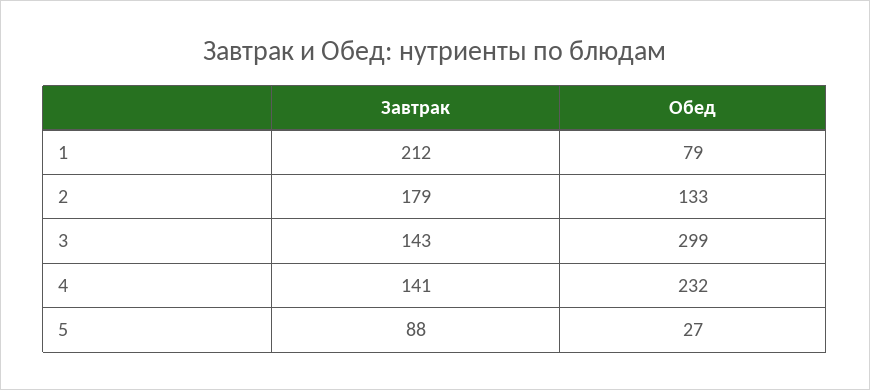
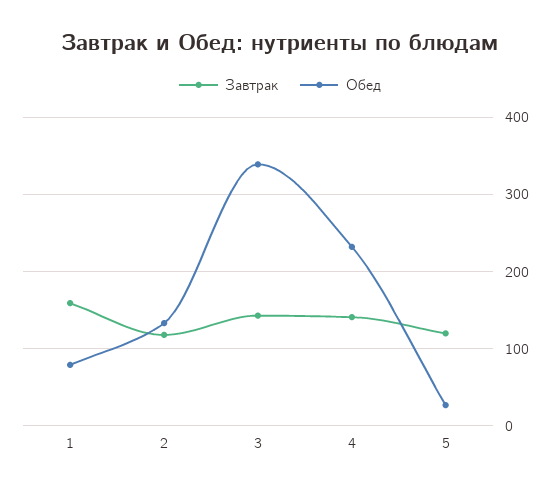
Завтрак, 1: 212 -> 160
Завтрак, 2: 179 -> 120
Обед, 3: 299 -> 340
Завтрак, 5: 88 -> 120

